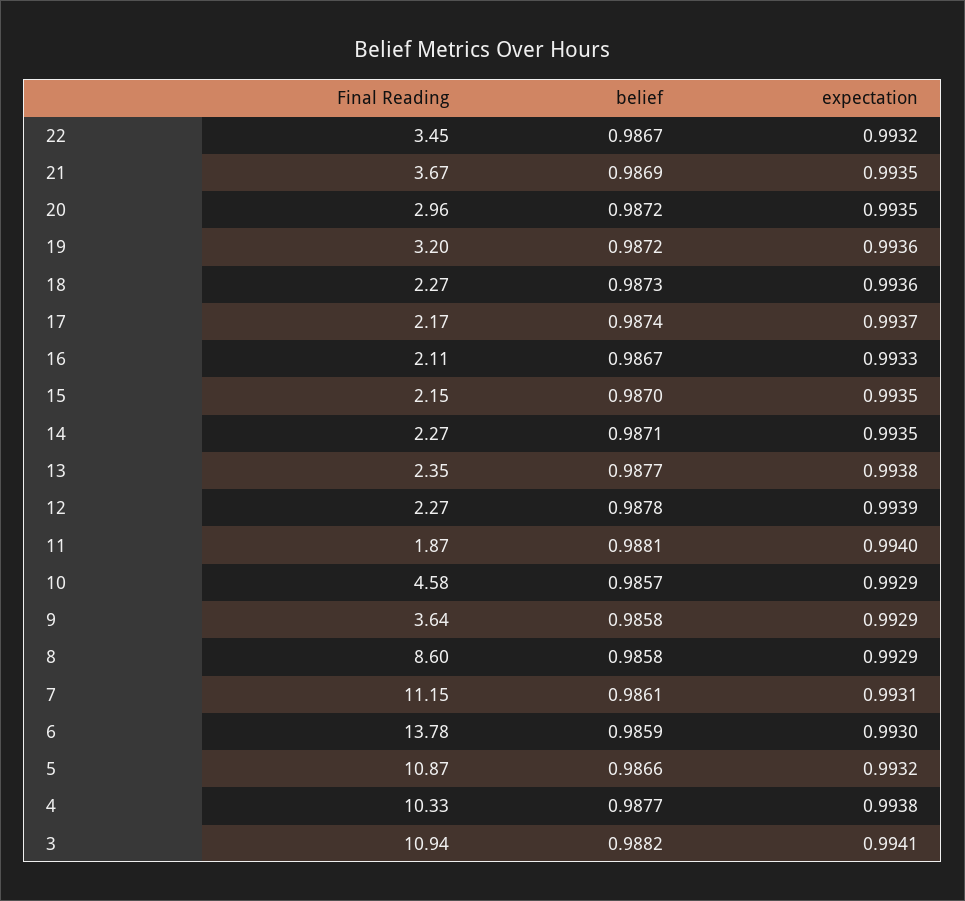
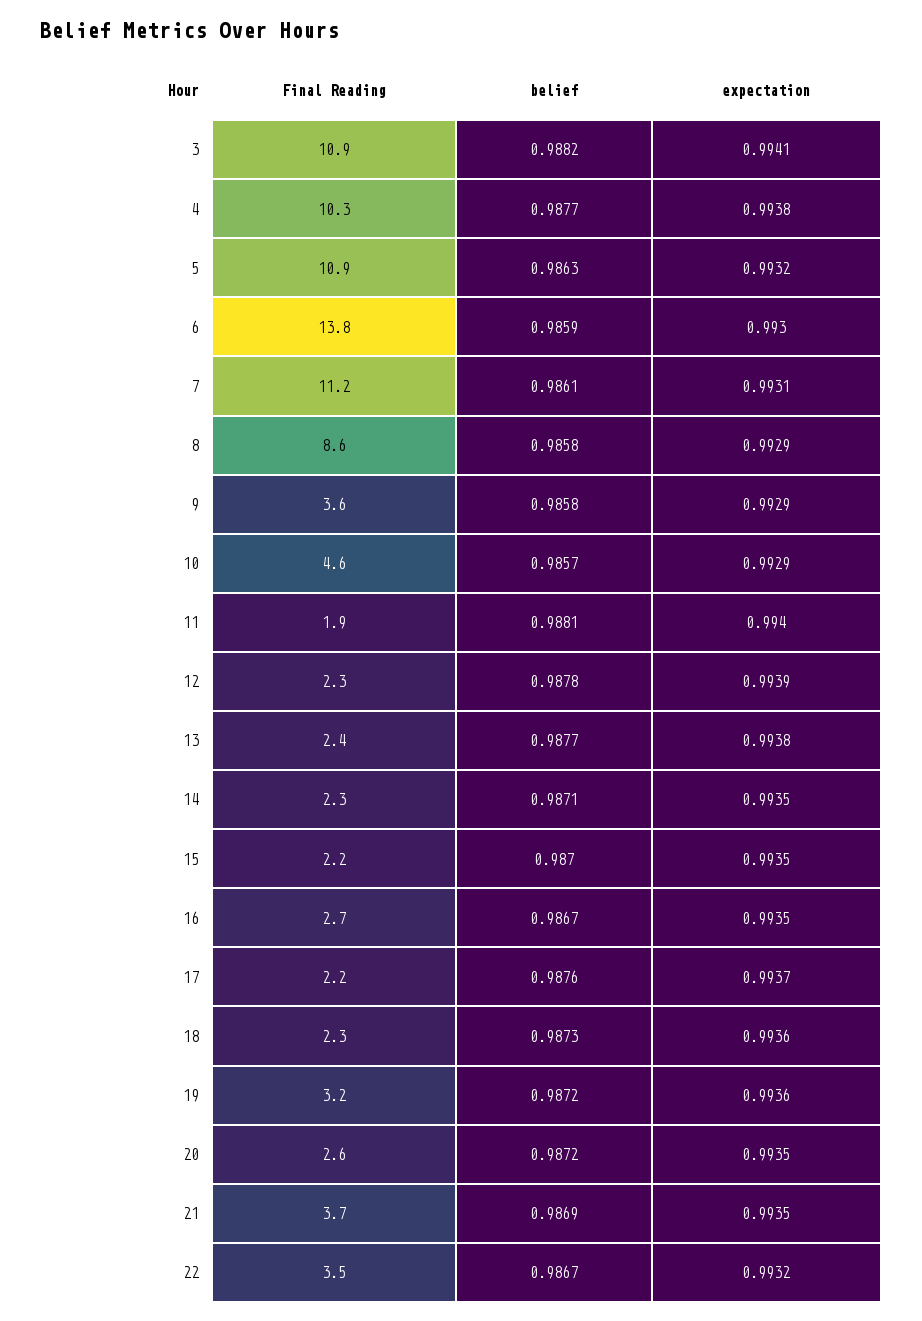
Final Reading, 20: 2.96 -> 2.6
belief, 17: 0.9874 -> 0.9876
Final Reading, 16: 2.11 -> 2.7
expectation, 16: 0.9933 -> 0.9935
belief, 5: 0.9866 -> 0.9863

